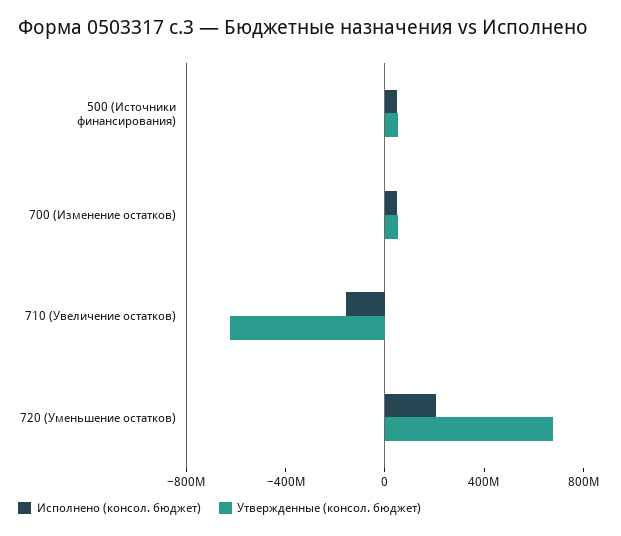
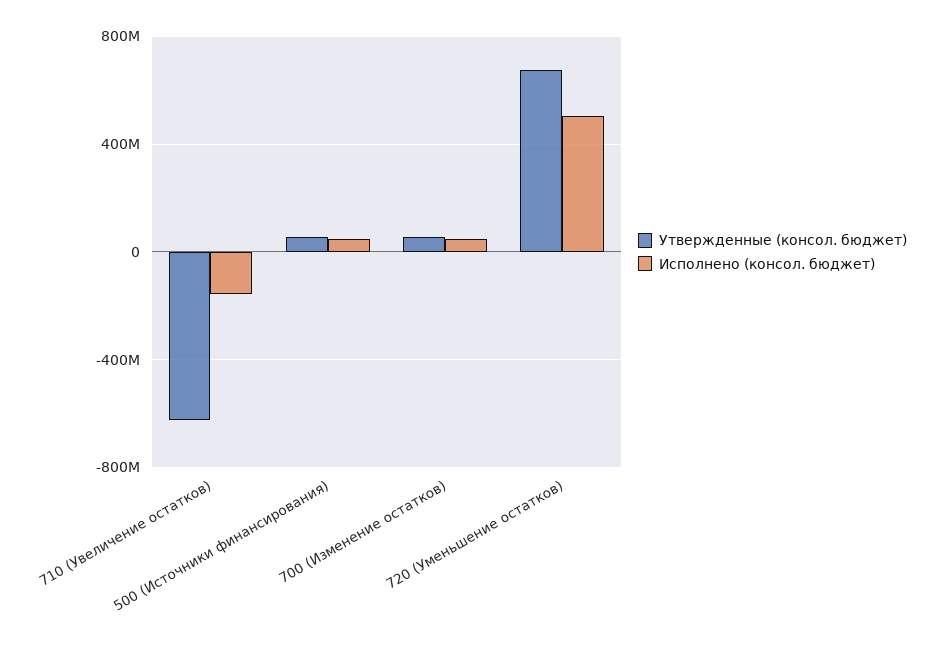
Исполнено (консол. бюджет), 720 (Уменьшение остатков): 200000000 -> 500000000

